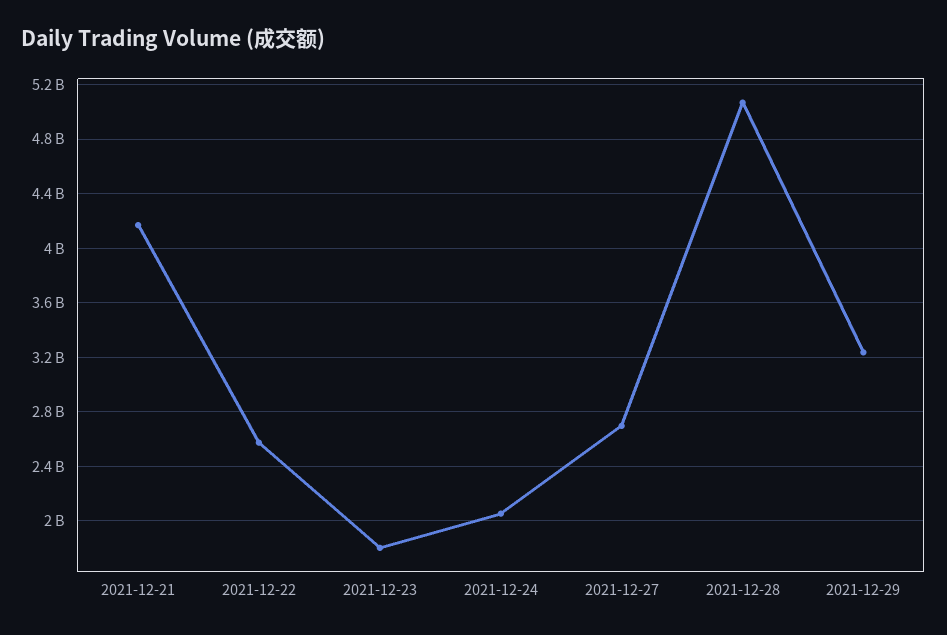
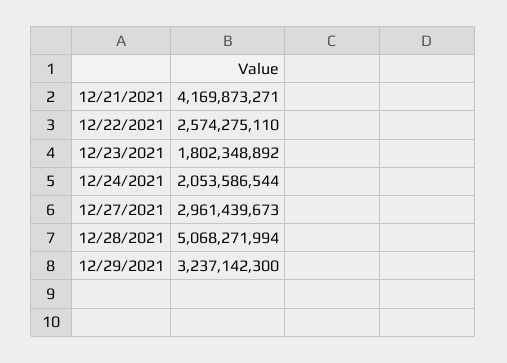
2021-12-27: 2700000000 -> 2961439673

